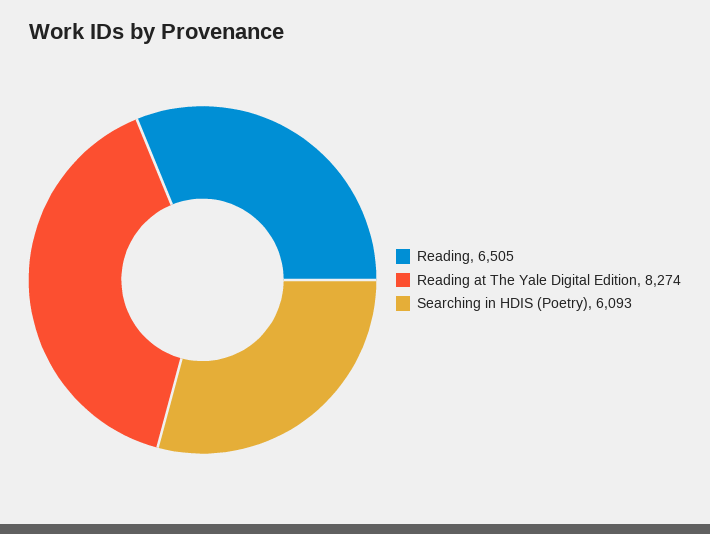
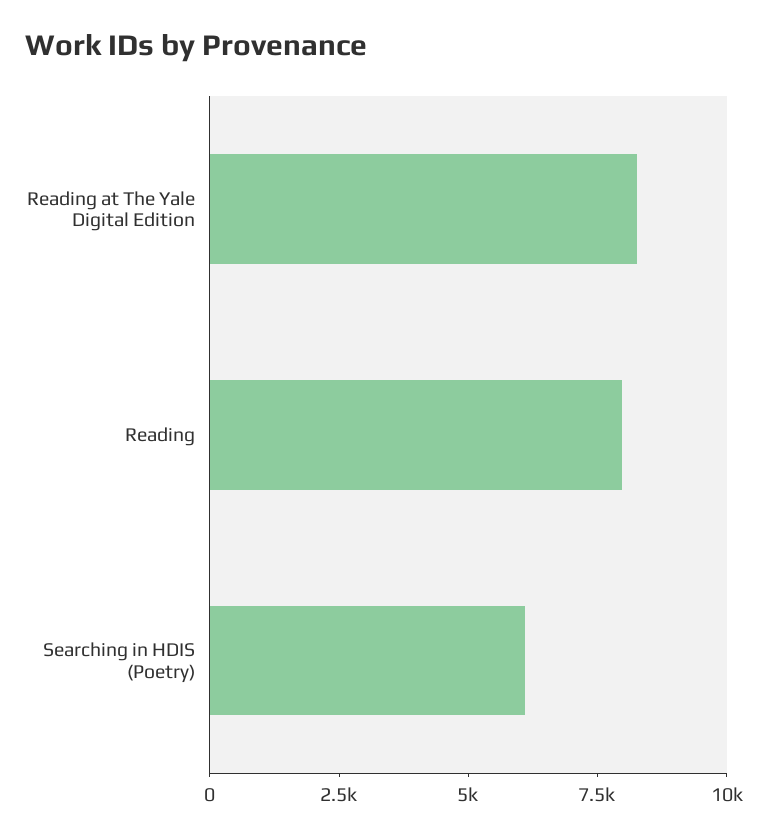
Reading: 6505 -> 8000

